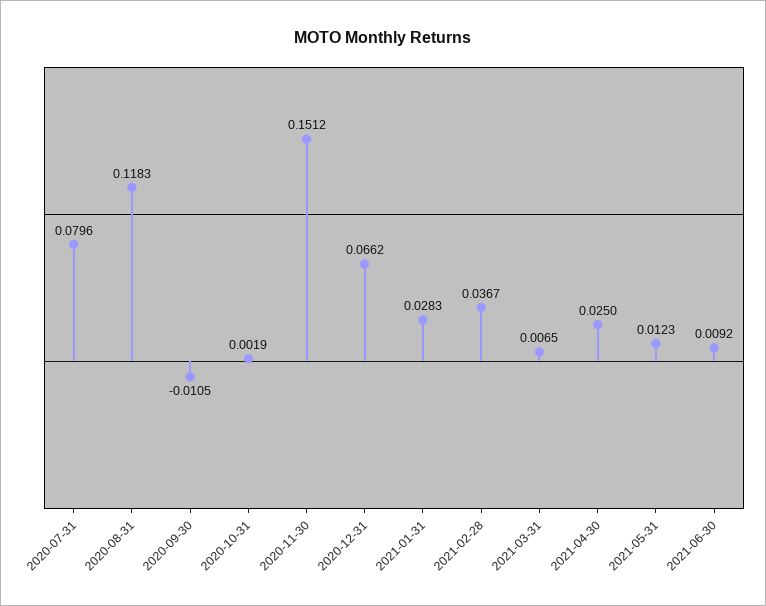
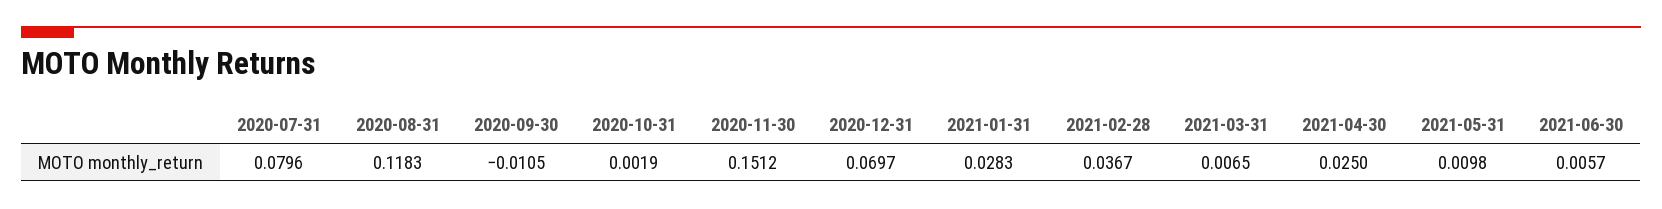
2020-12-31: 0.0662 -> 0.0697
2021-05-31: 0.0123 -> 0.0098
2021-06-30: 0.0092 -> 0.0057

